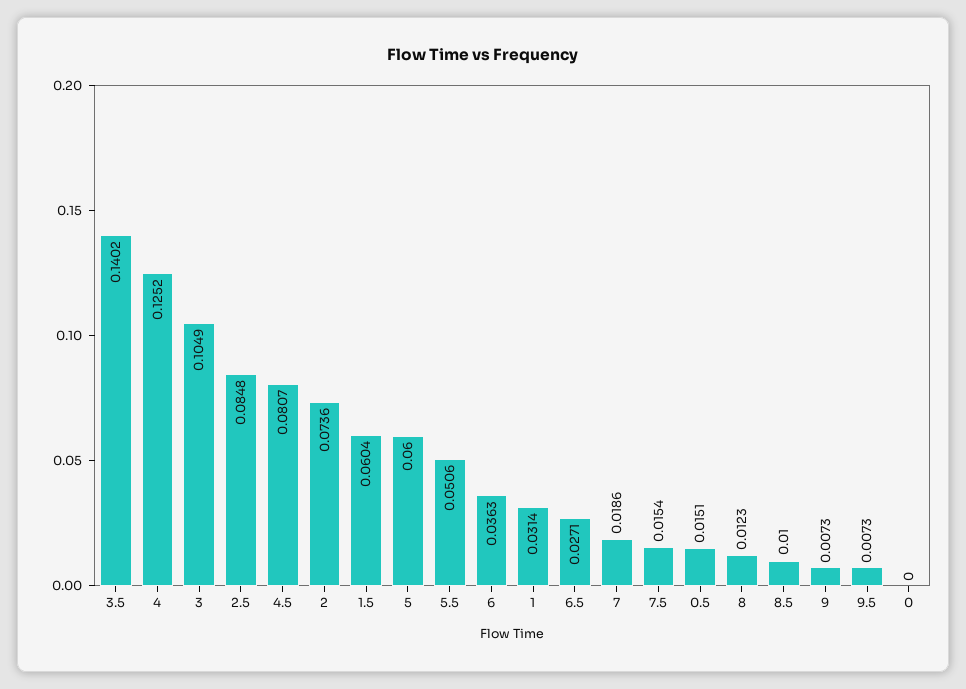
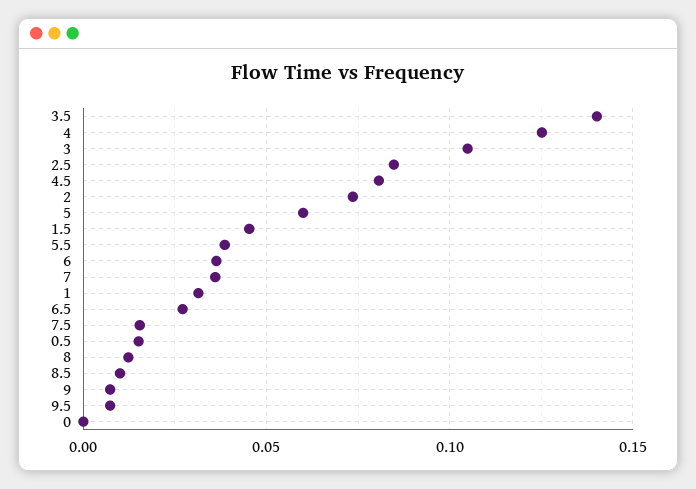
1.5: 0.0604 -> 0.045
5.5: 0.0506 -> 0.04
7: 0.0186 -> 0.035

